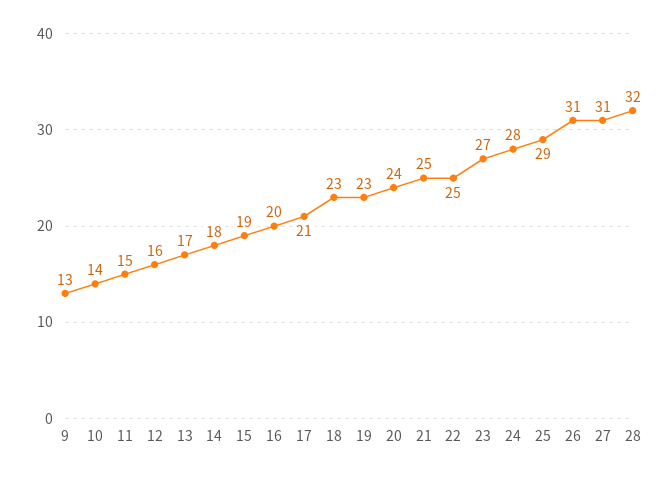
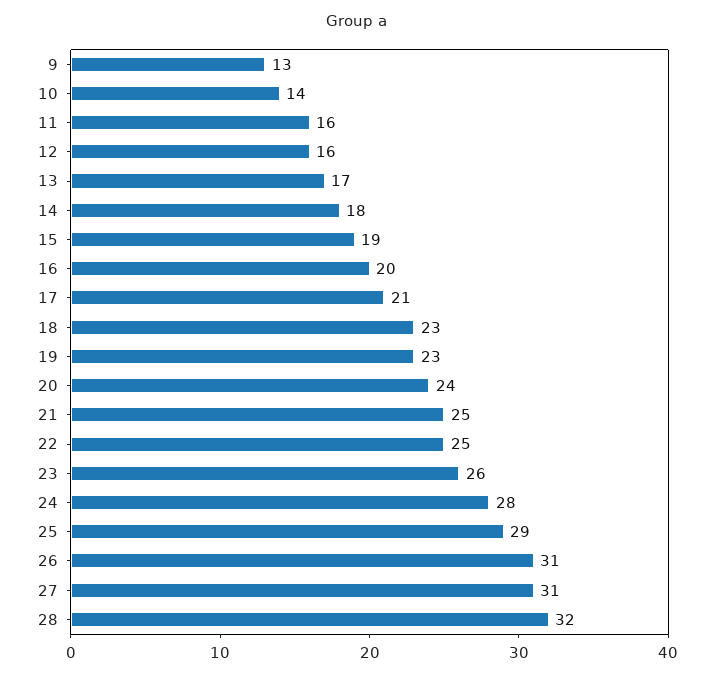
11: 15 -> 16
23: 27 -> 26

